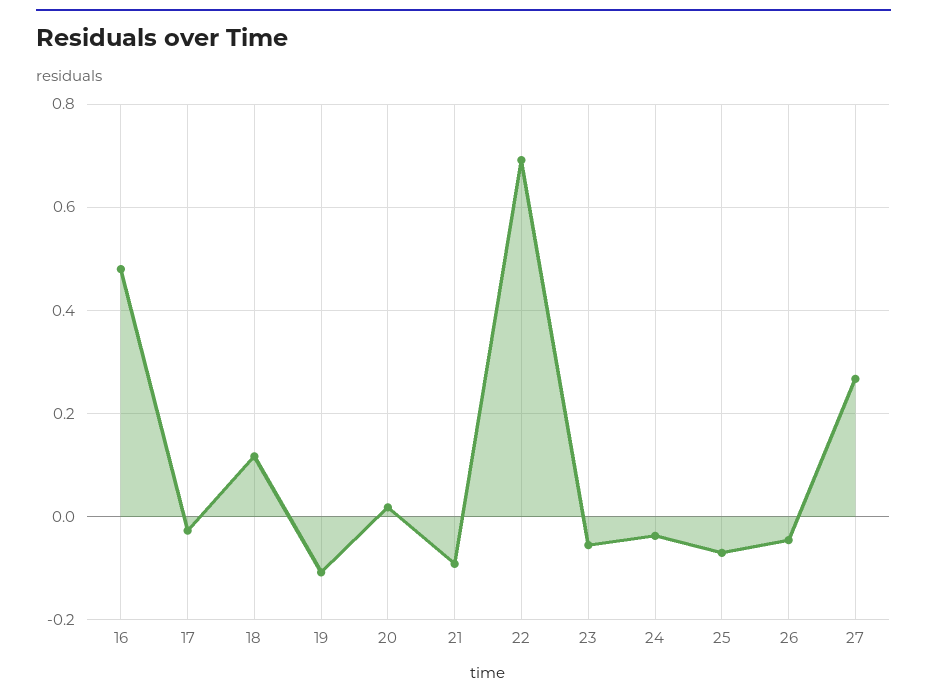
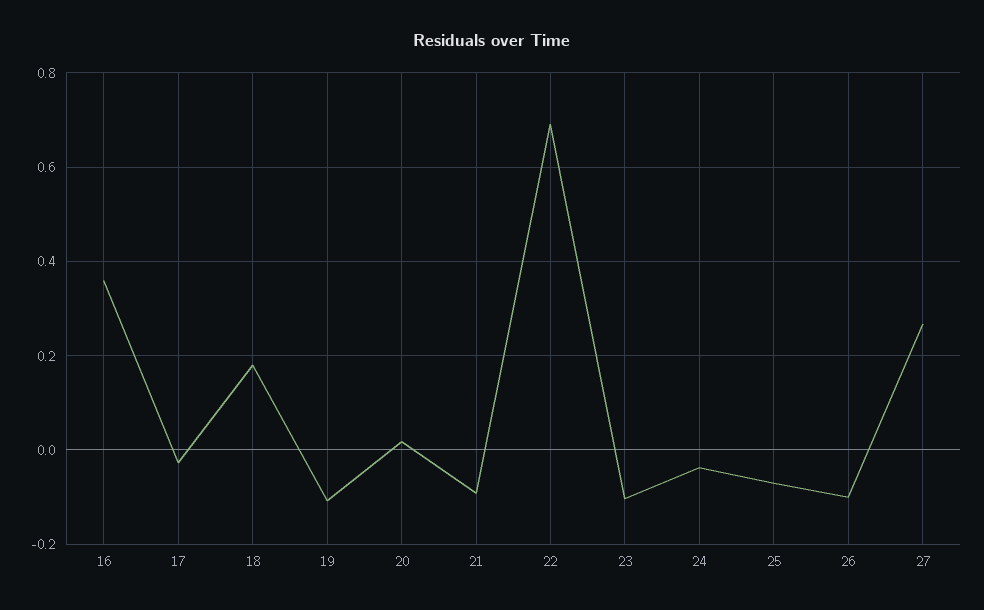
16: 0.48 -> 0.36
18: 0.12 -> 0.18
23: -0.06 -> -0.1
26: -0.04 -> -0.1

